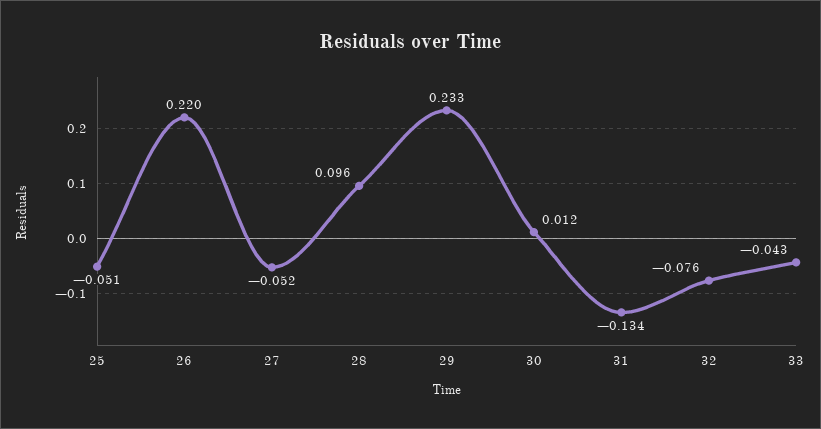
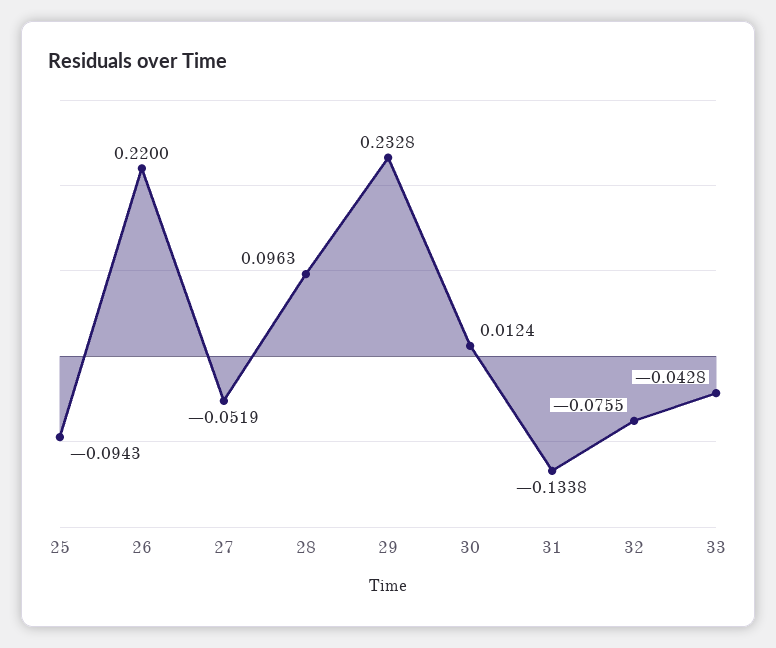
25: -0.051 -> -0.0943

